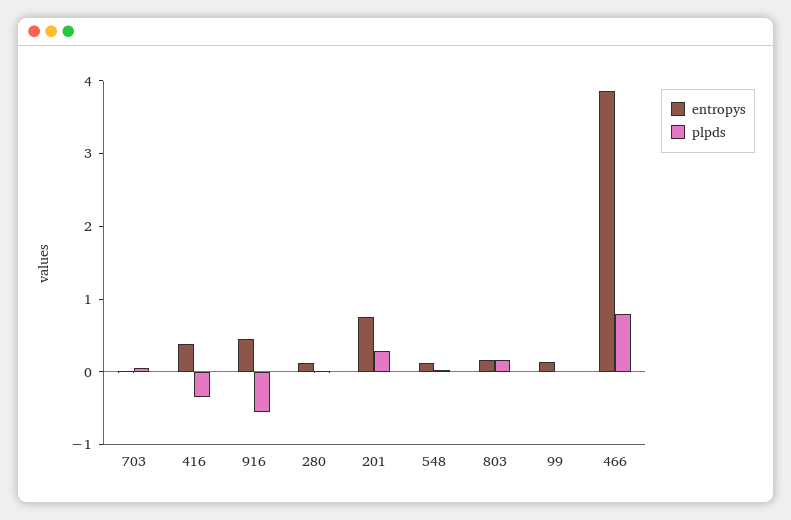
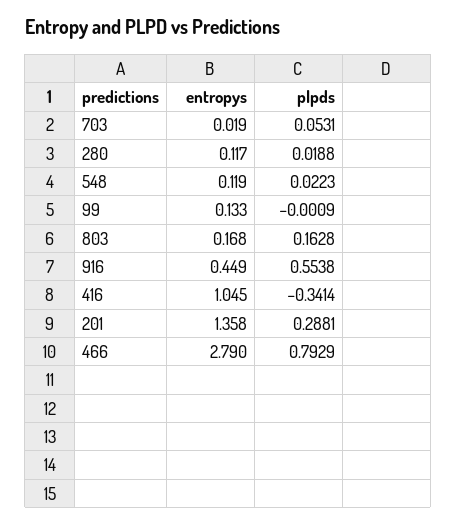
entropys, 416: 0.4 -> 1.045
plpds, 916: -0.6 -> 0.5538
entropys, 201: 0.8 -> 1.358
entropys, 466: 3.8 -> 2.79

